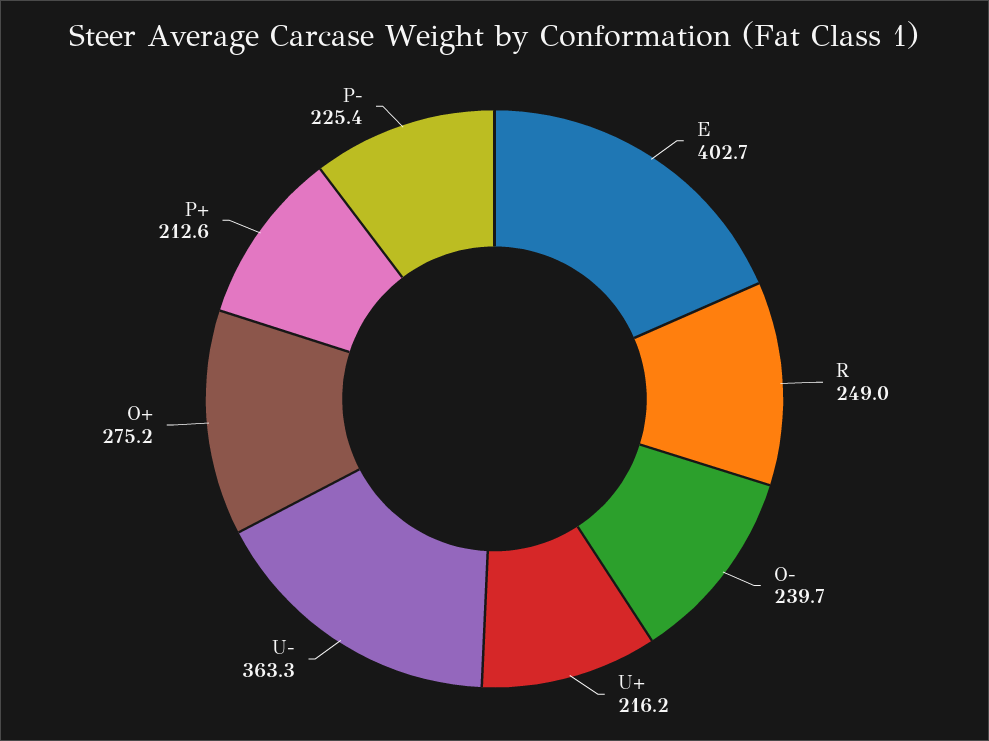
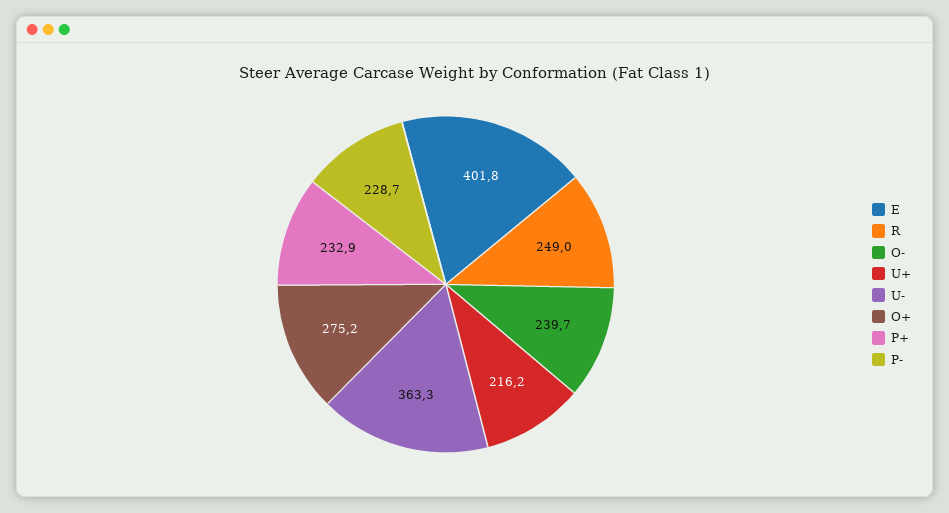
E: 402.7 -> 401.8
P+: 212.6 -> 232.9
P-: 225.4 -> 228.7

